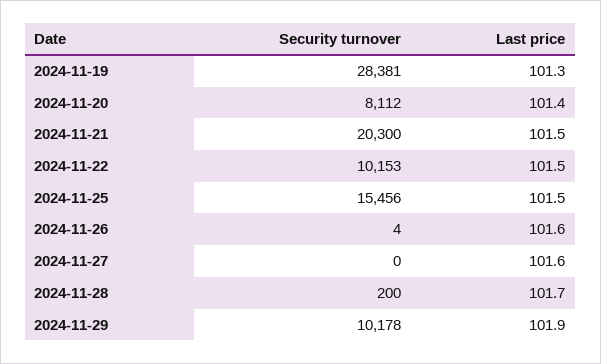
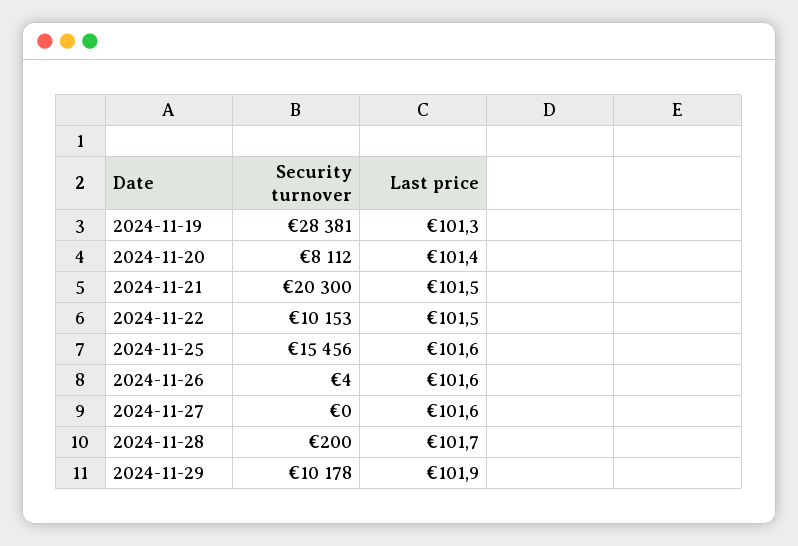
Last price, 2024-11-25: 101.5 -> 101.6

